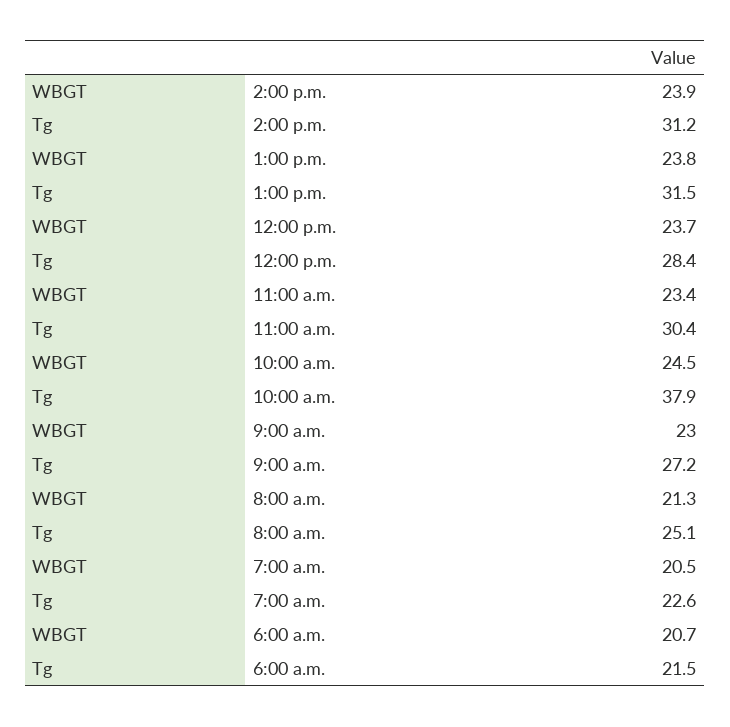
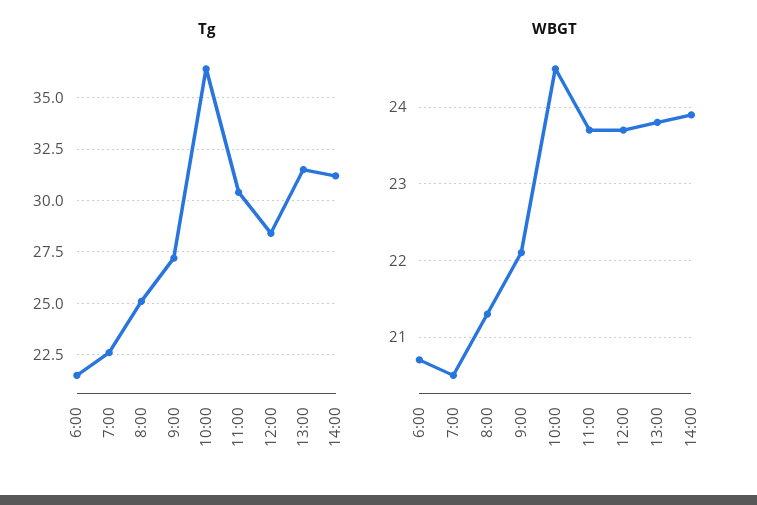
WBGT, 11:00 a.m.: 23.4 -> 23.7
Tg, 10:00 a.m.: 37.9 -> 36.5
WBGT, 9:00 a.m.: 23 -> 22.1

